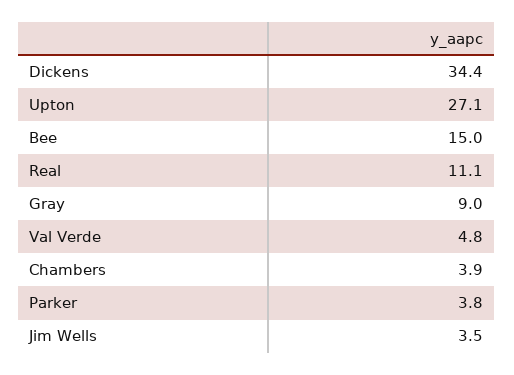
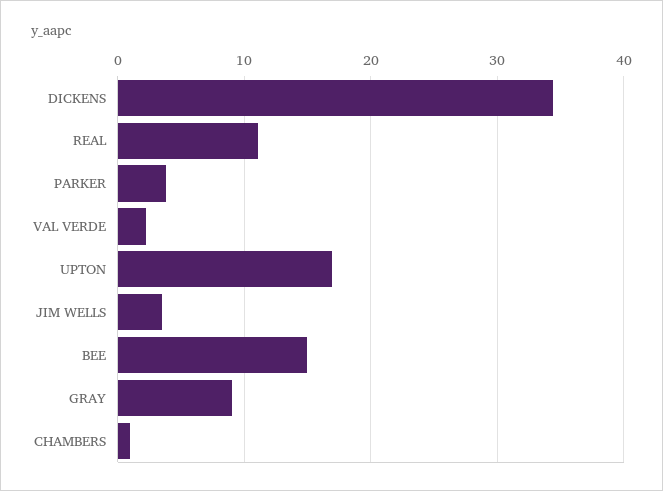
Upton: 27.1 -> 17
Val Verde: 4.8 -> 2
Chambers: 3.9 -> 1

